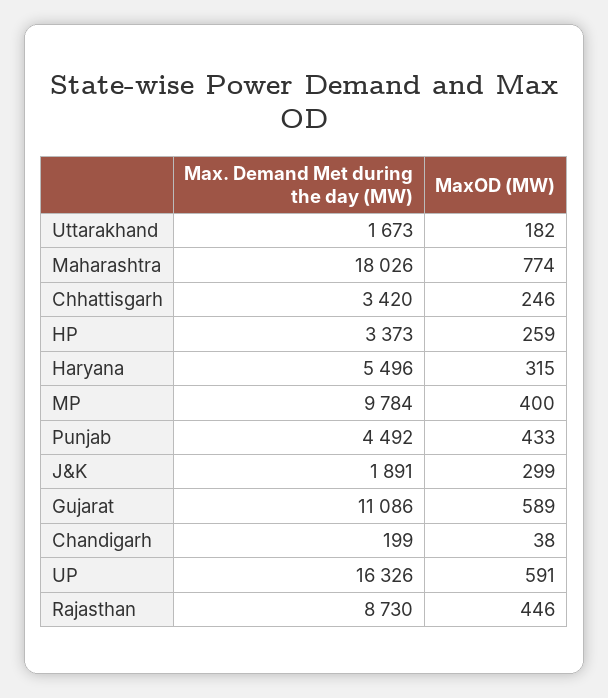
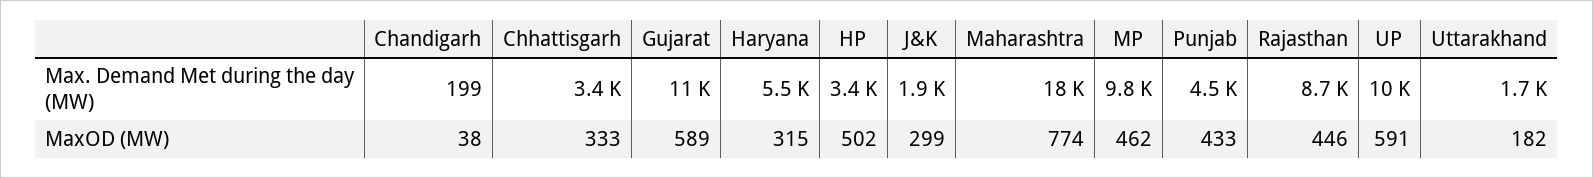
MaxOD (MW), Chhattisgarh: 246 -> 333
MaxOD (MW), HP: 259 -> 502
MaxOD (MW), MP: 400 -> 462
Max. Demand Met during the day (MW), UP: 16326 -> 10000

